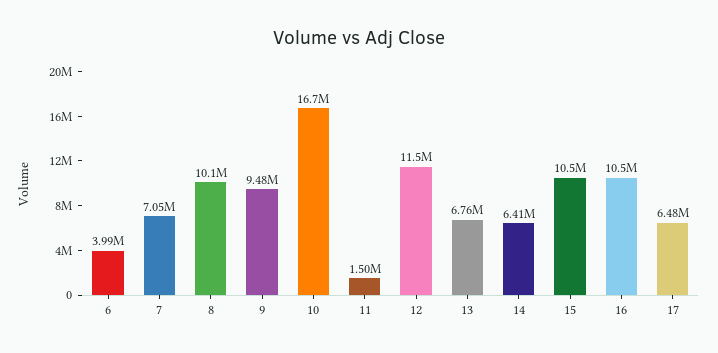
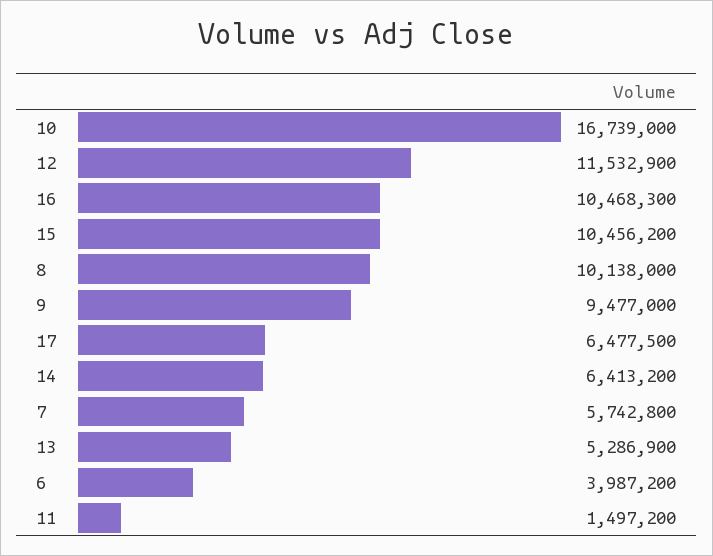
7: 7050000 -> 5742800
13: 6760000 -> 5286900

